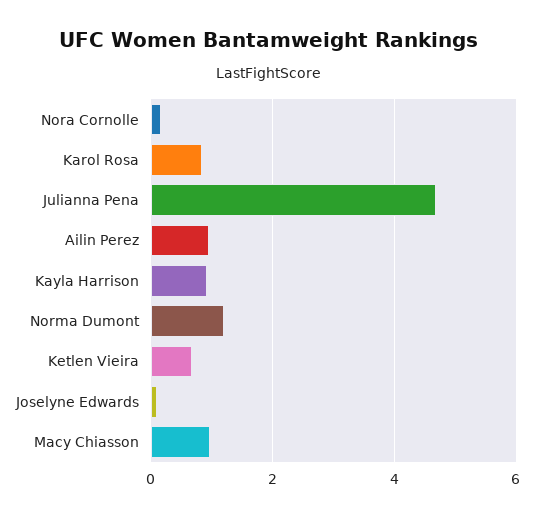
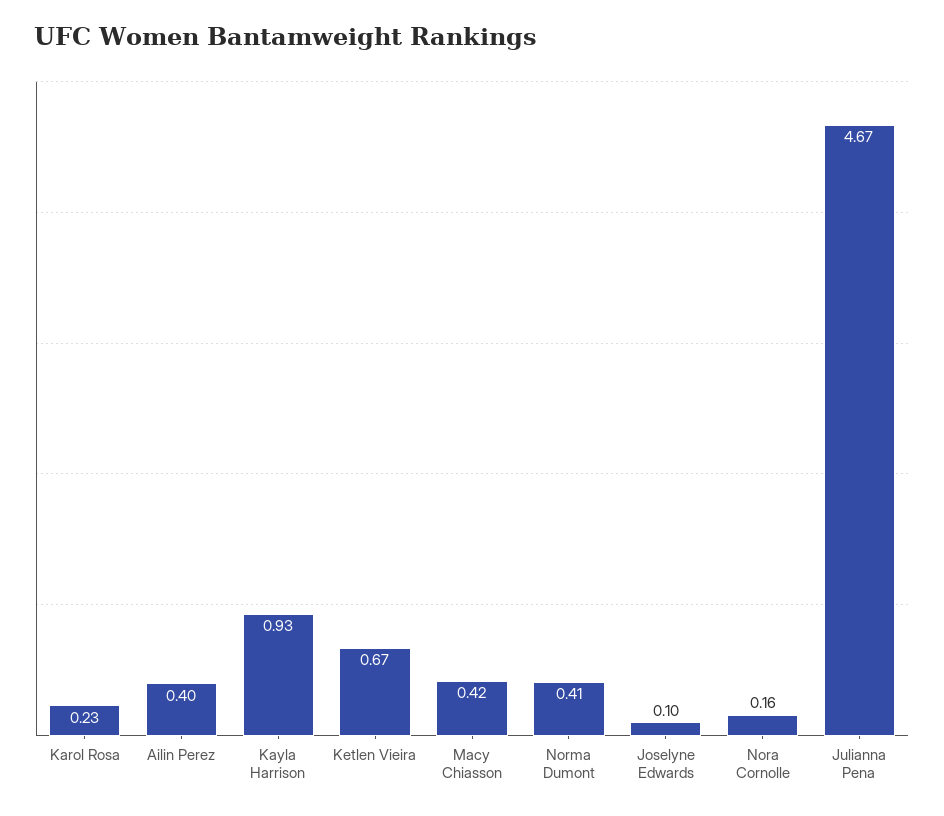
Karol Rosa: 0.8 -> 0.23
Ailin Perez: 1 -> 0.4
Norma Dumont: 1.2 -> 0.41
Macy Chiasson: 1 -> 0.42

